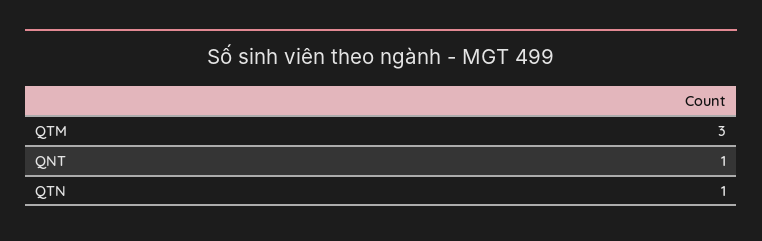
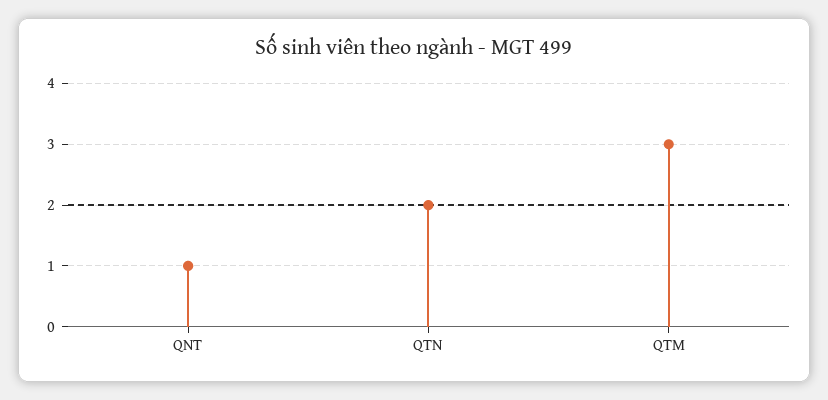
QTN: 1 -> 2

